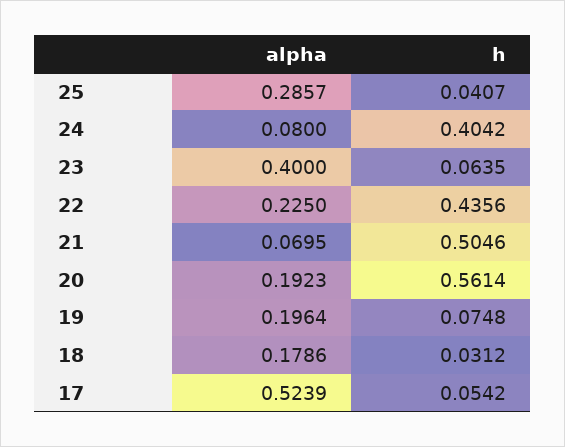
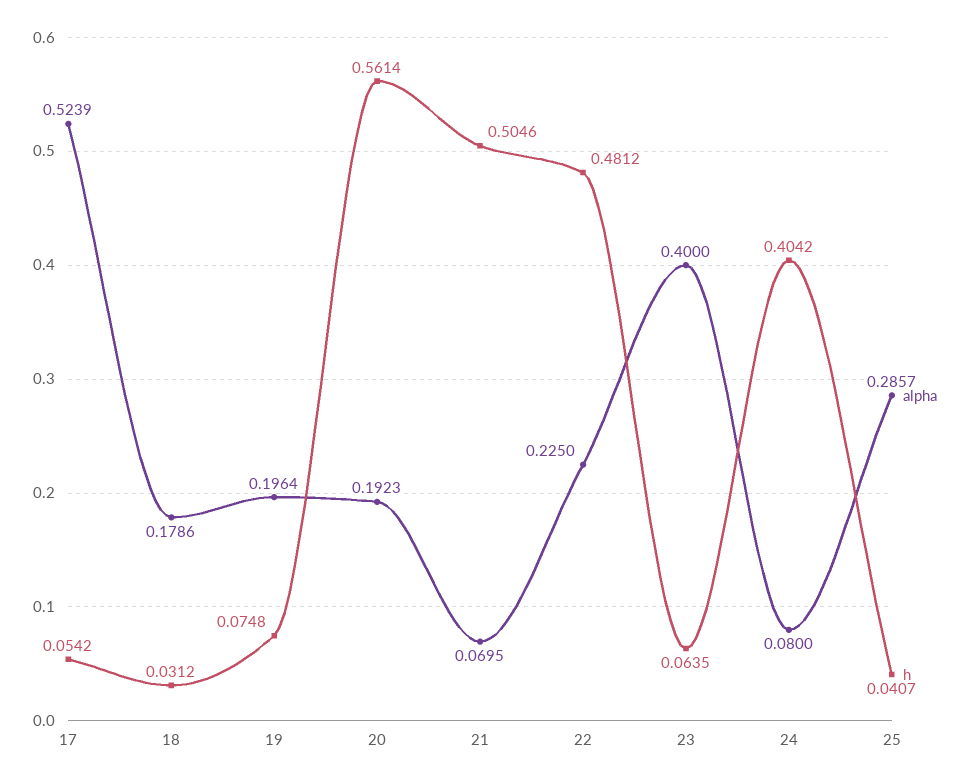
h, 22: 0.4356 -> 0.4812

